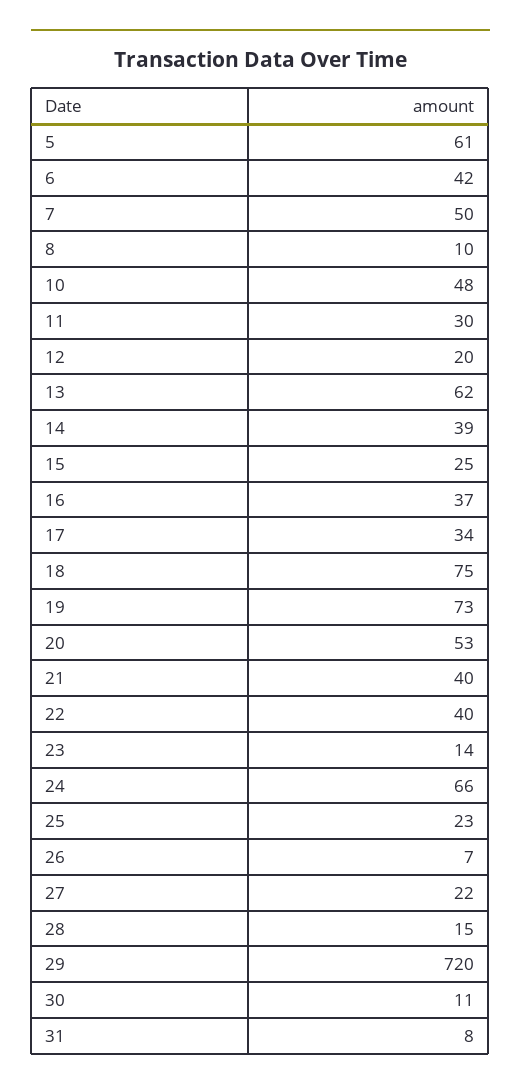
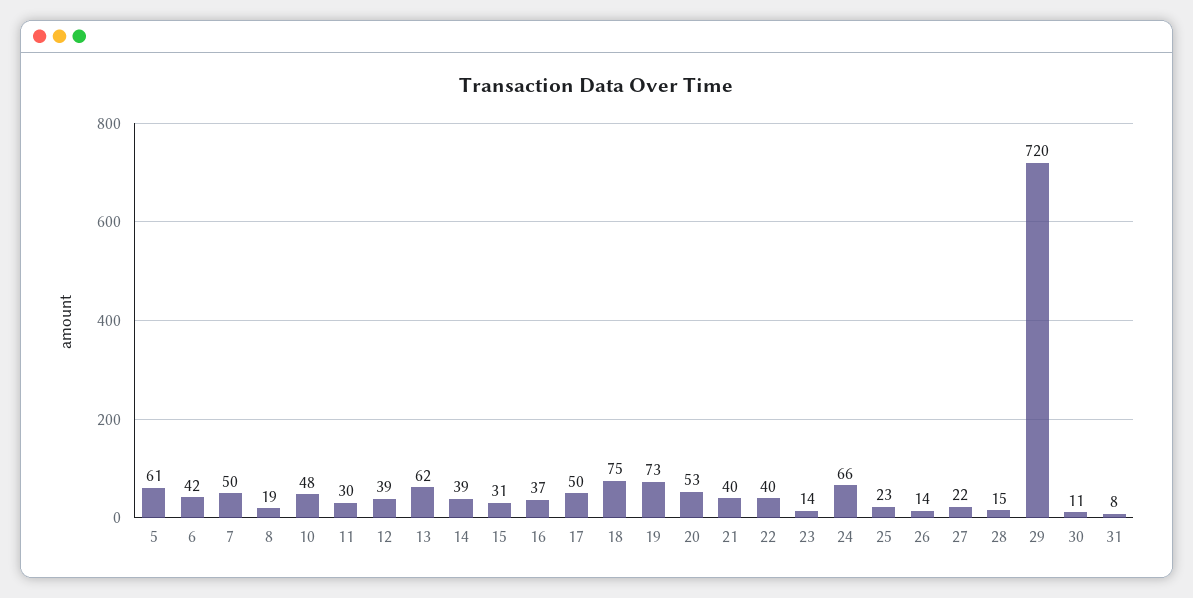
8: 10 -> 19
12: 20 -> 39
15: 25 -> 31
17: 34 -> 50
26: 7 -> 14

